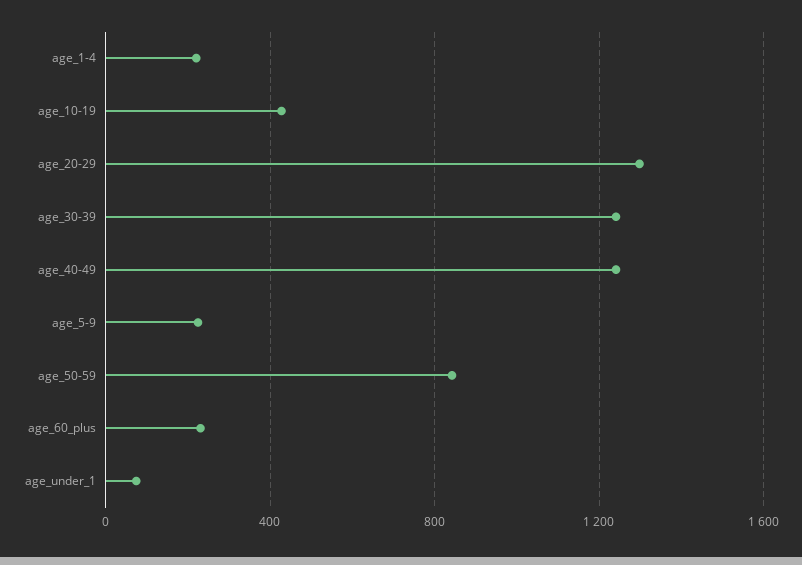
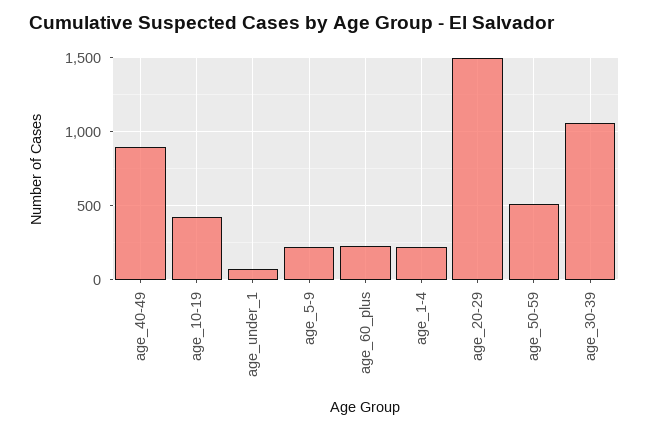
age_20-29: 1300 -> 1500
age_30-39: 1250 -> 1050
age_40-49: 1250 -> 900
age_50-59: 850 -> 500

